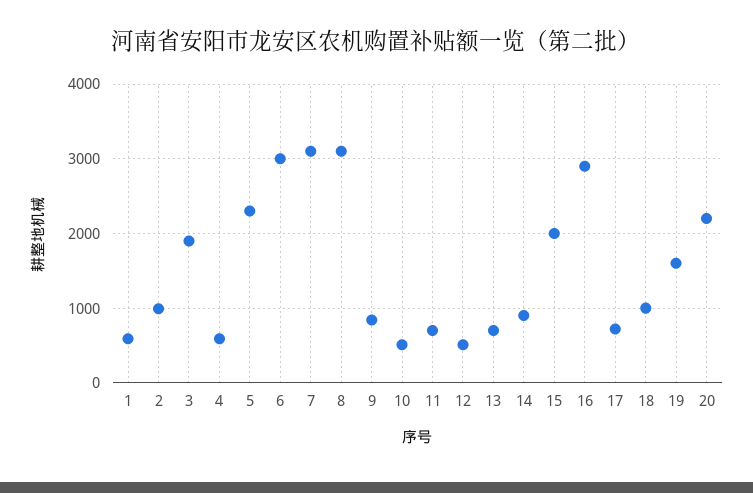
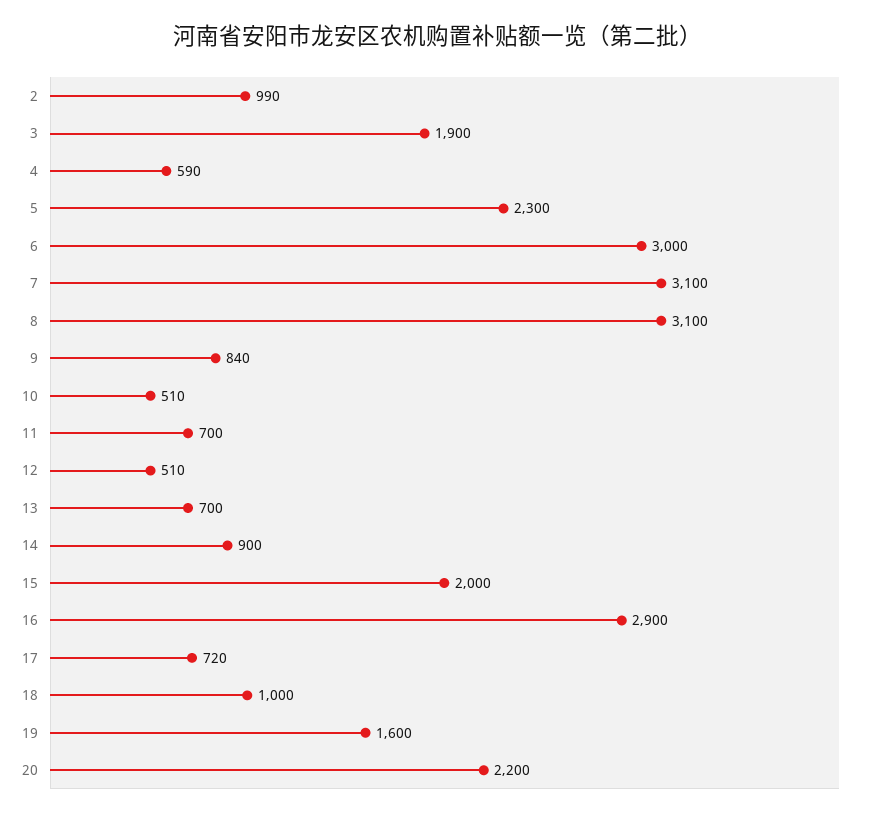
1: 600 -> none

